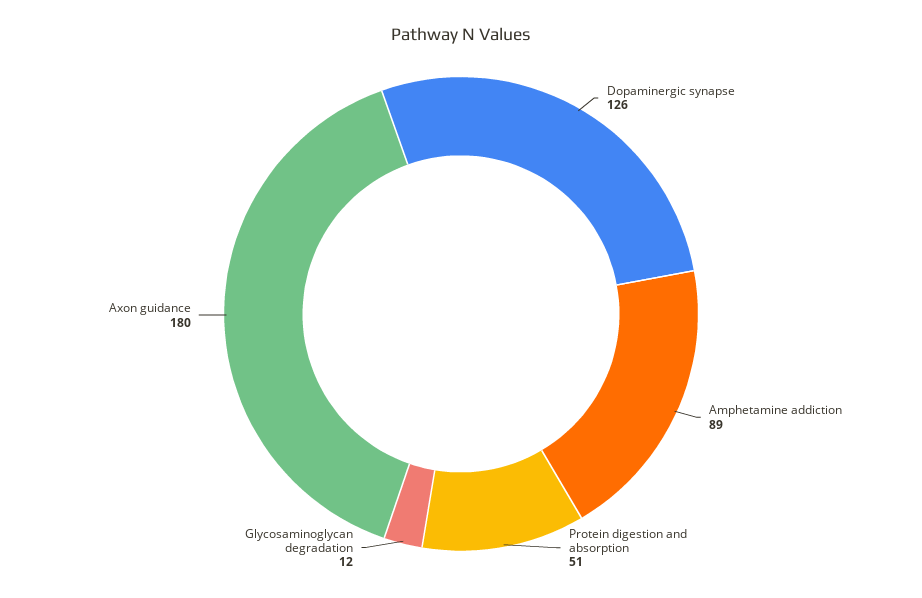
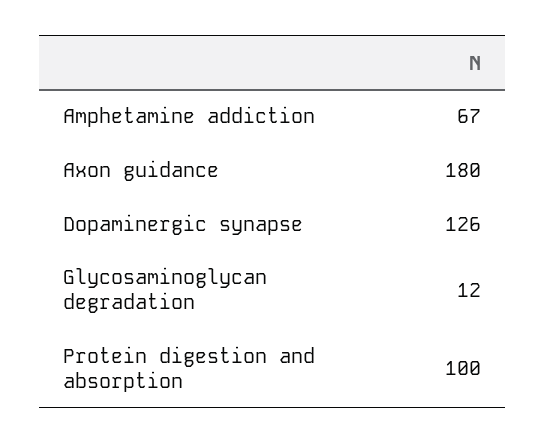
Amphetamine addiction: 89 -> 67
Protein digestion and absorption: 51 -> 100

